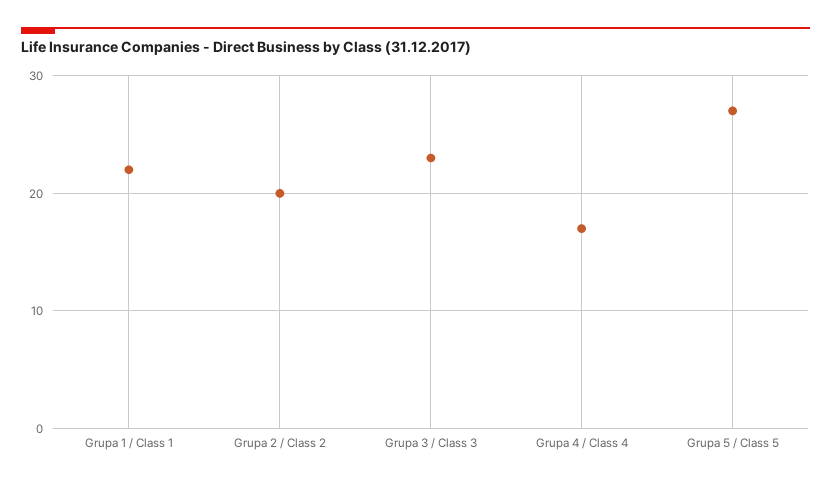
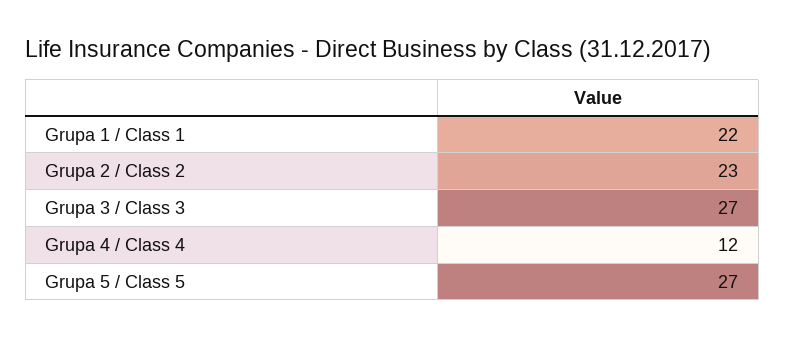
Grupa 2 / Class 2: 20 -> 23
Grupa 3 / Class 3: 23 -> 27
Grupa 4 / Class 4: 17 -> 12

